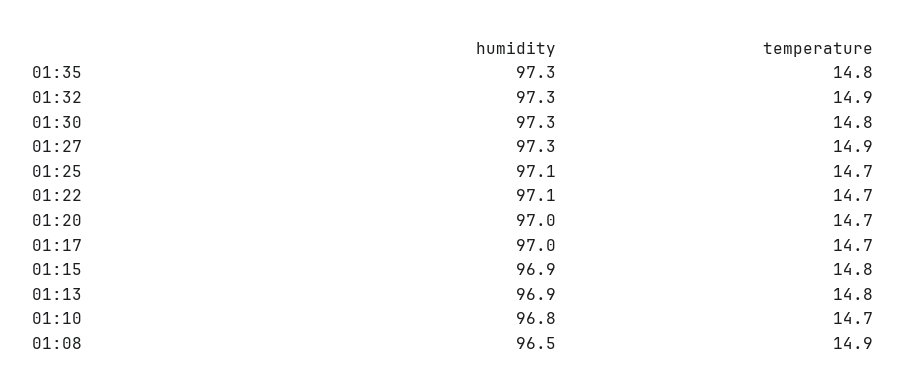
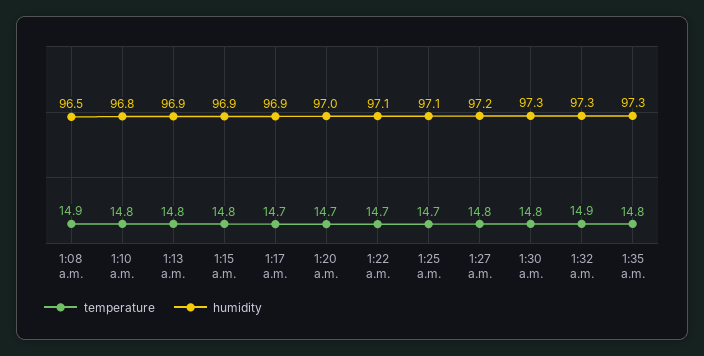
humidity, 01:27: 97.3 -> 97.2
temperature, 01:27: 14.9 -> 14.8
humidity, 01:17: 97 -> 96.9
temperature, 01:10: 14.7 -> 14.8

